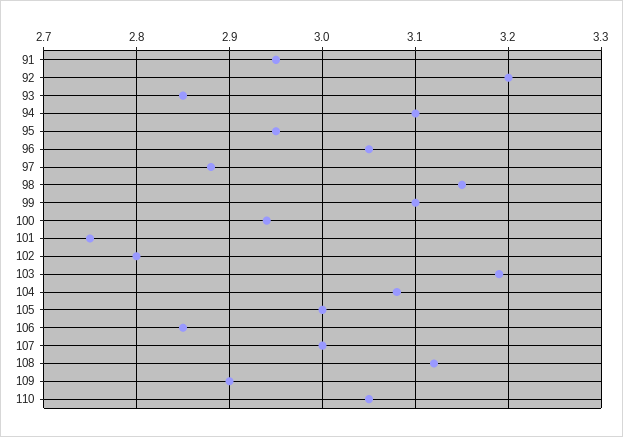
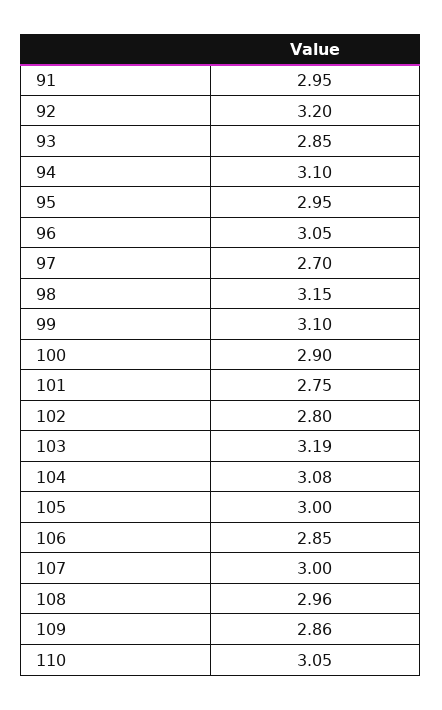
97: 2.88 -> 2.7
100: 2.94 -> 2.9
108: 3.12 -> 2.96
109: 2.9 -> 2.86

